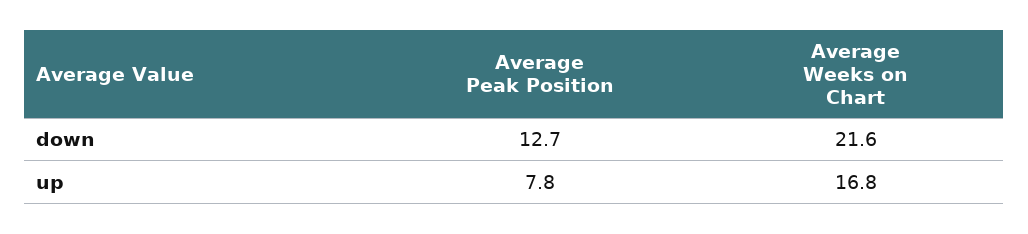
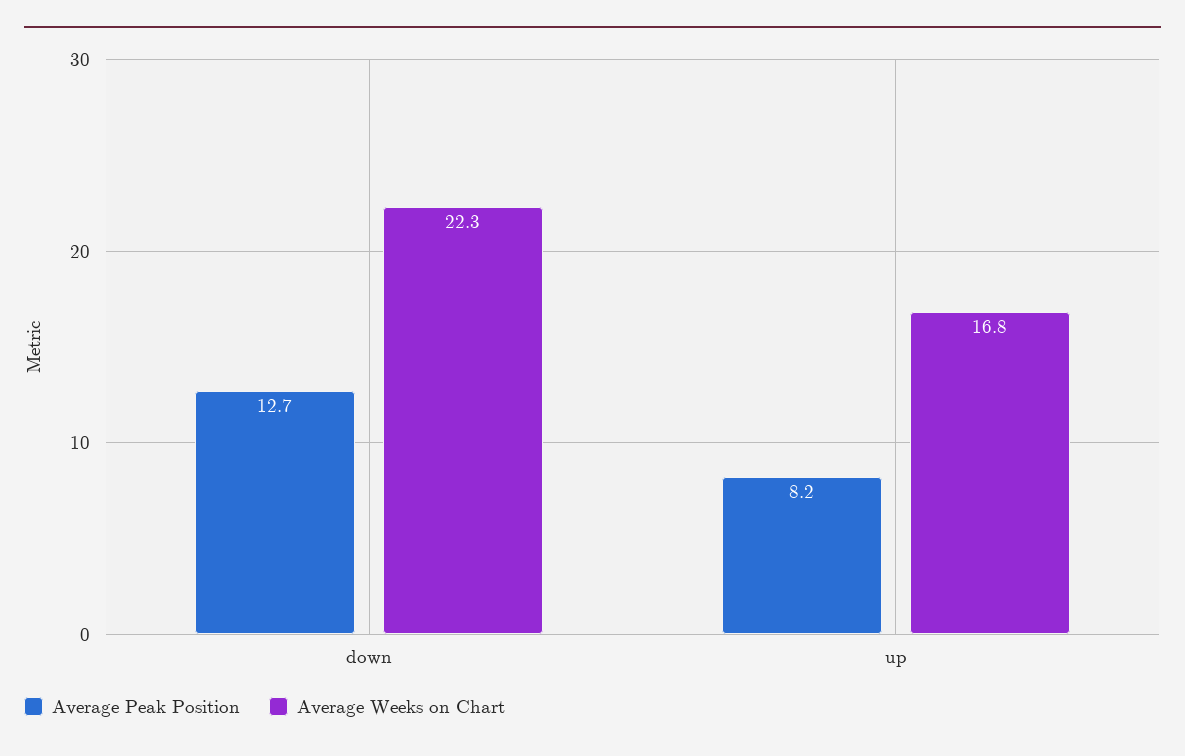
Average Weeks on Chart, down: 21.6 -> 22.3
Average Peak Position, up: 7.8 -> 8.2

